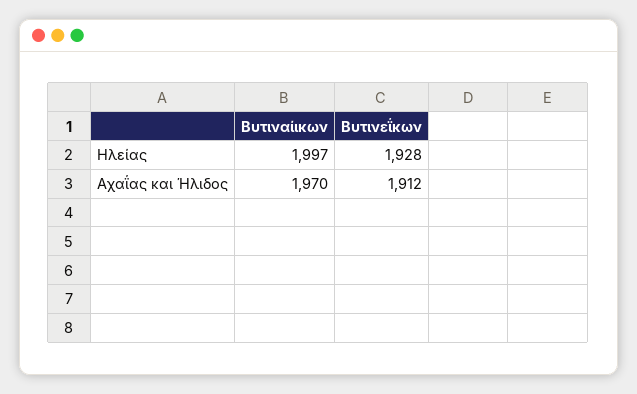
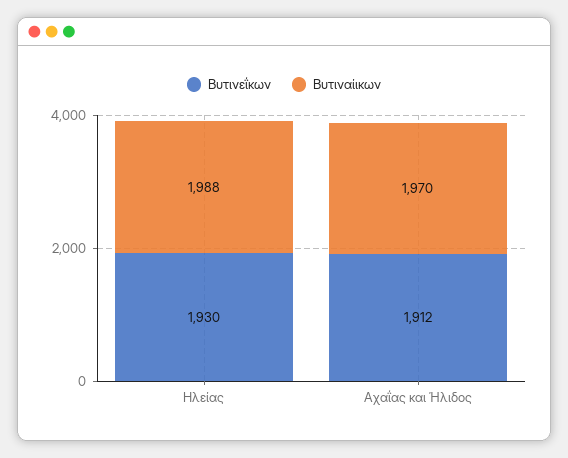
Βυτιναίικων, Ηλείας: 1997 -> 1988
Βυτινεΐκων, Ηλείας: 1928 -> 1930

